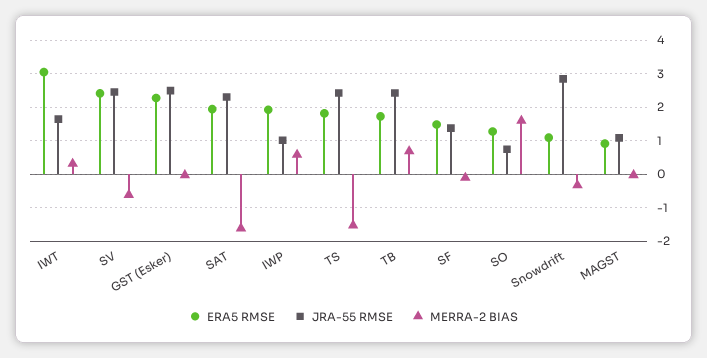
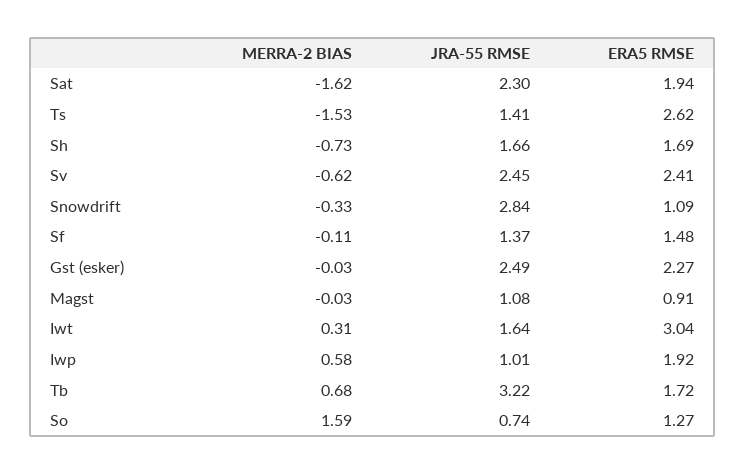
ERA5 RMSE, TS: 1.8 -> 2.62
JRA-55 RMSE, TS: 2.4 -> 1.41
JRA-55 RMSE, TB: 2.4 -> 3.22
MERRA-2 BIAS, Sh: none -> -0.73
JRA-55 RMSE, Sh: none -> 1.66
ERA5 RMSE, Sh: none -> 1.69

